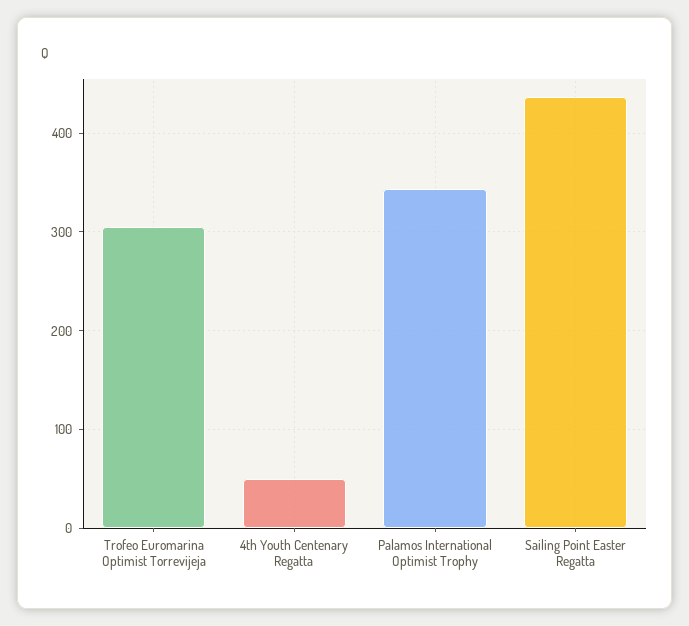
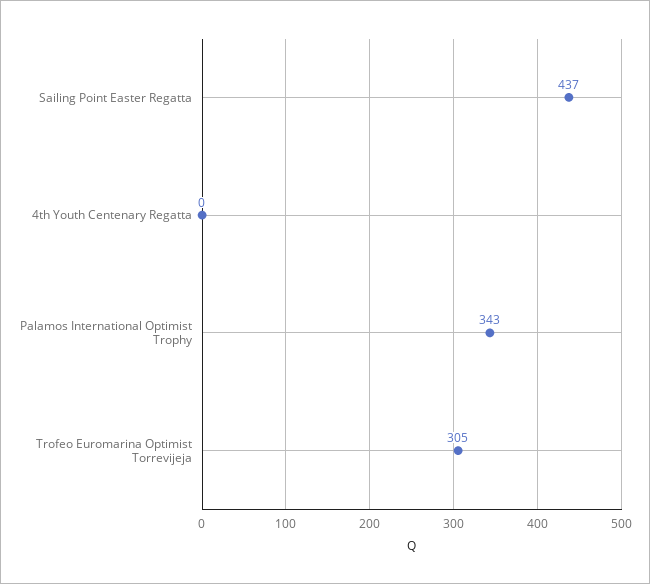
4th Youth Centenary Regatta: 50 -> 0

